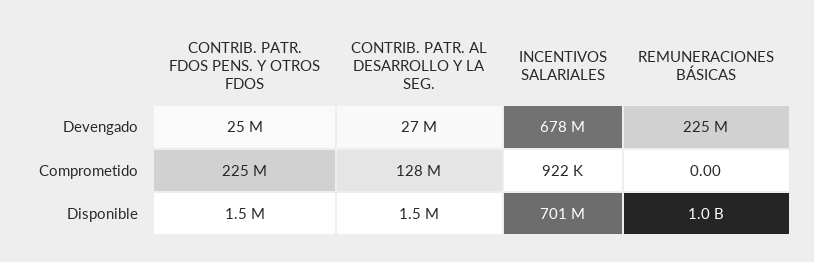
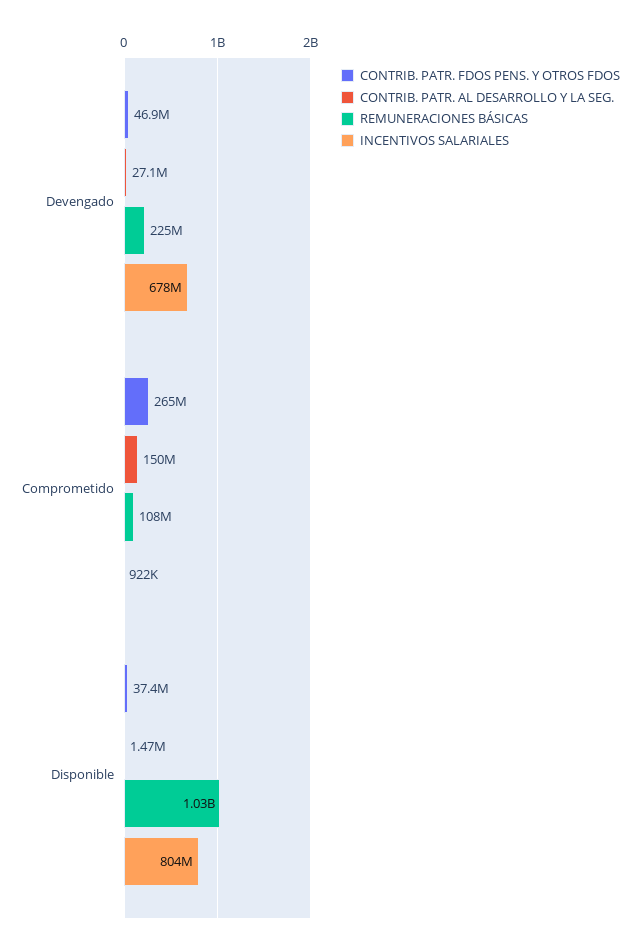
CONTRIB. PATR. FDOS PENS. Y OTROS FDOS, Devengado: 25000000 -> 46900000
CONTRIB. PATR. FDOS PENS. Y OTROS FDOS, Comprometido: 225000000 -> 265000000
CONTRIB. PATR. AL DESARROLLO Y LA SEG., Comprometido: 128000000 -> 150000000
REMUNERACIONES BÁSICAS, Comprometido: 0 -> 108000000
CONTRIB. PATR. FDOS PENS. Y OTROS FDOS, Disponible: 1500000 -> 37400000
INCENTIVOS SALARIALES, Disponible: 701000000 -> 804000000

